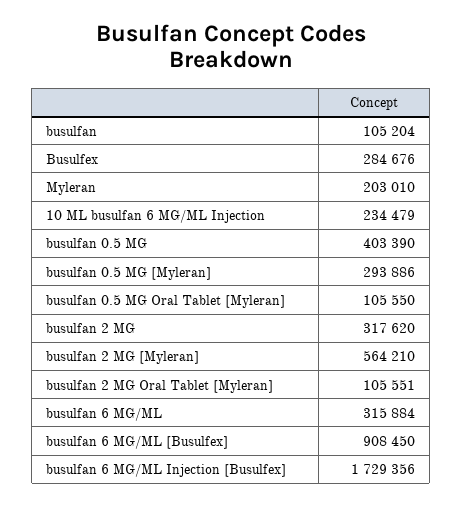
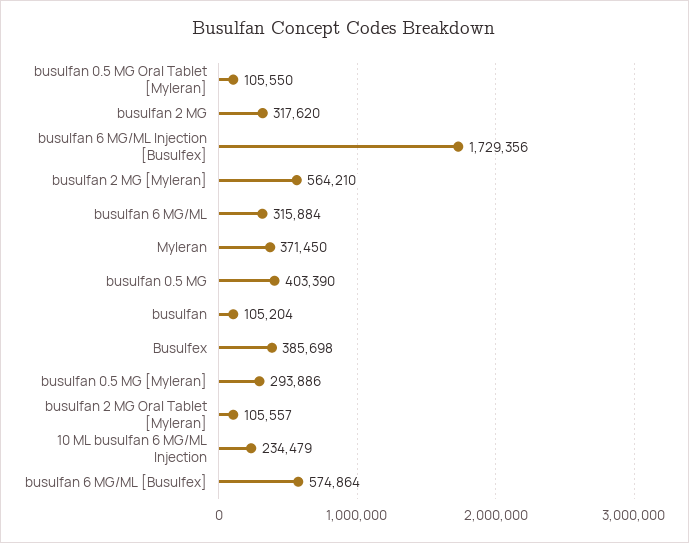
Busulfex: 284676 -> 385698
Myleran: 203010 -> 371450
busulfan 2 MG Oral Tablet [Myleran]: 105551 -> 105557
busulfan 6 MG/ML [Busulfex]: 908450 -> 574864

